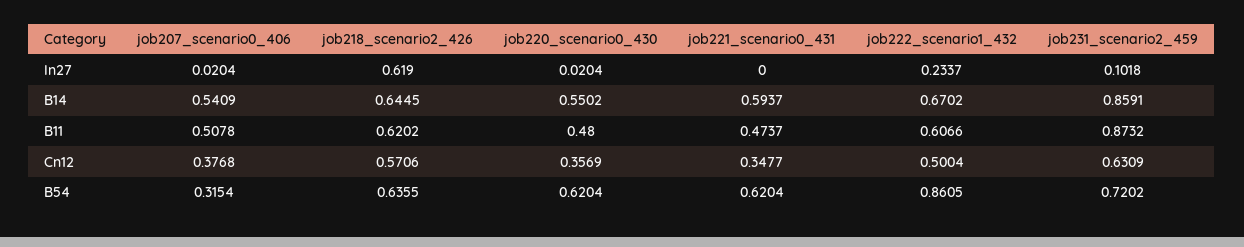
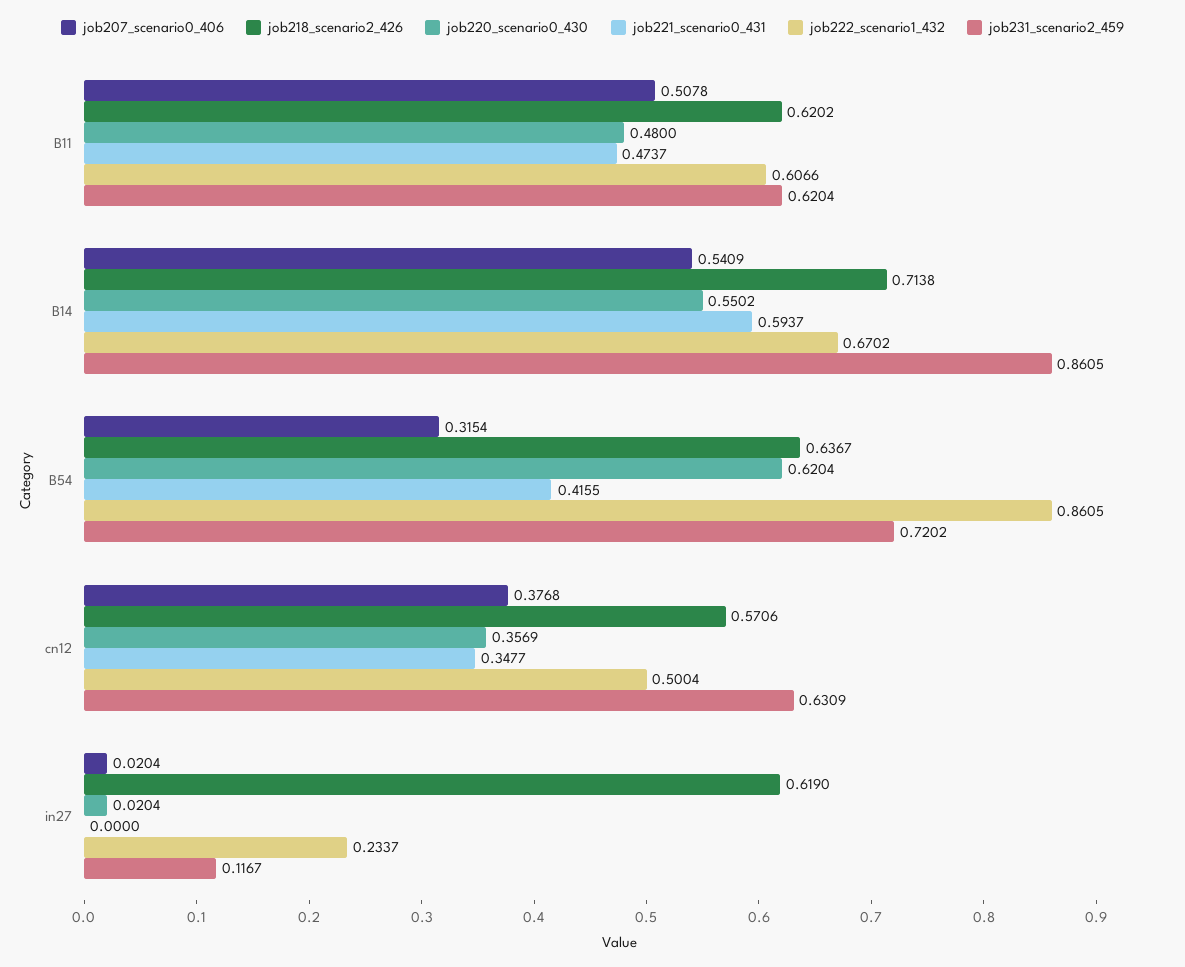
job231_scenario2_459, In27: 0.1018 -> 0.1167
job218_scenario2_426, B14: 0.6445 -> 0.7138
job231_scenario2_459, B14: 0.8591 -> 0.8605
job231_scenario2_459, B11: 0.8732 -> 0.6204
job218_scenario2_426, B54: 0.6355 -> 0.6367
job221_scenario0_431, B54: 0.6204 -> 0.4155

